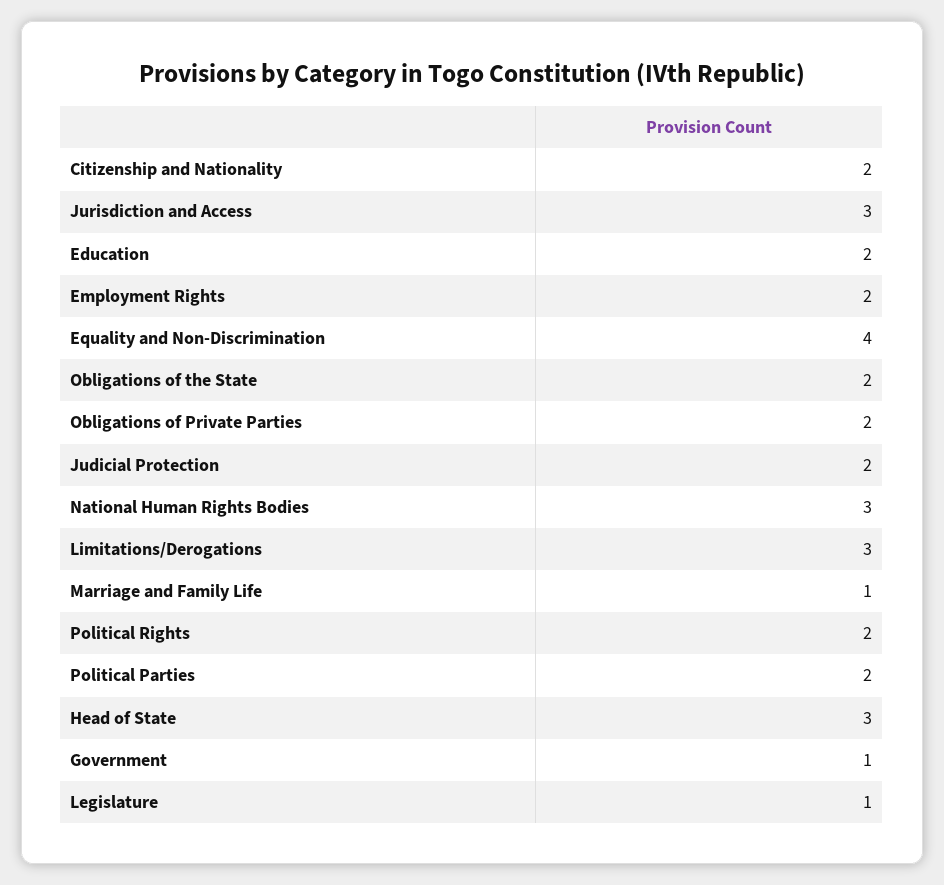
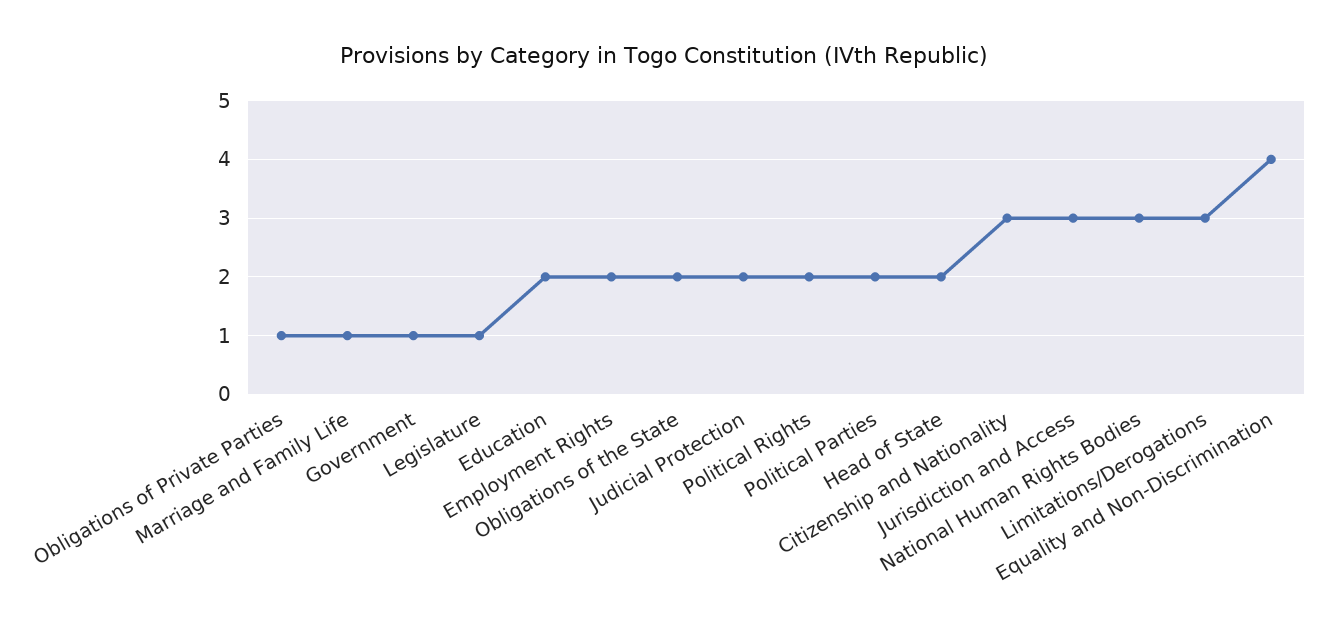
Citizenship and Nationality: 2 -> 3
Obligations of Private Parties: 2 -> 1
Head of State: 3 -> 2

